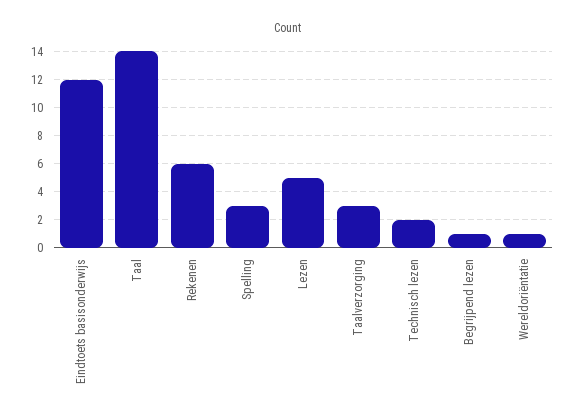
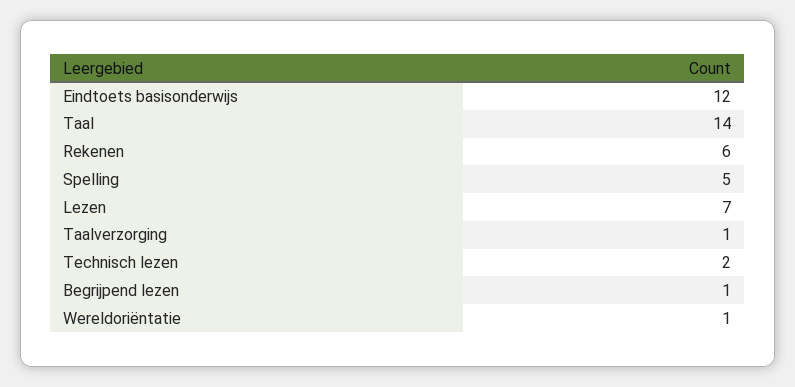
Spelling: 3 -> 5
Lezen: 5 -> 7
Taalverzorging: 3 -> 1

